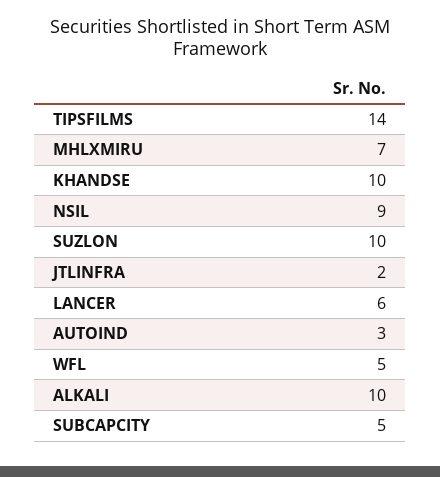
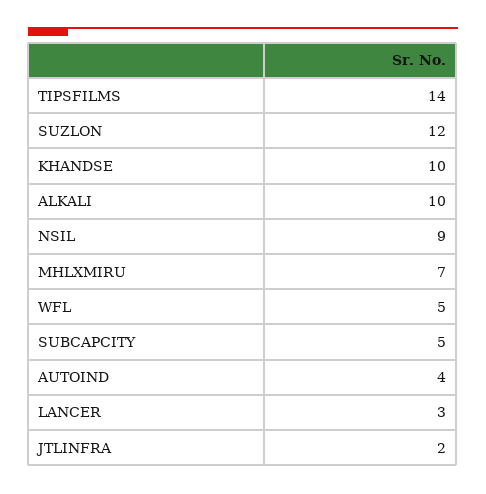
SUZLON: 10 -> 12
LANCER: 6 -> 3
AUTOIND: 3 -> 4

